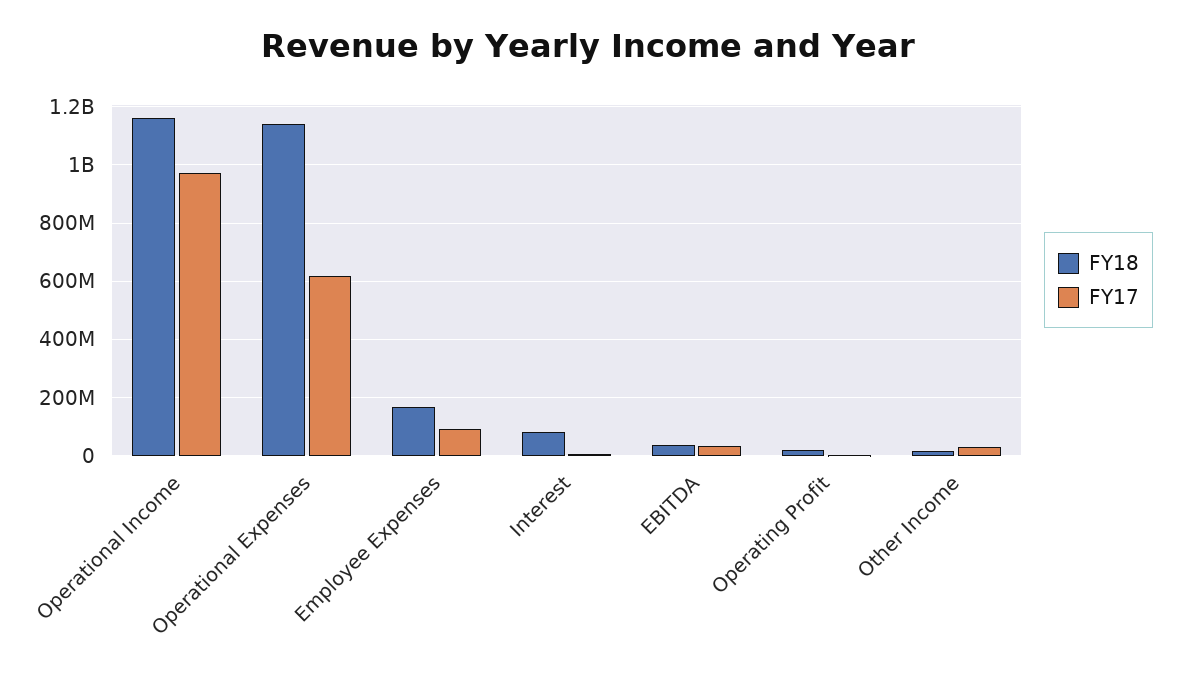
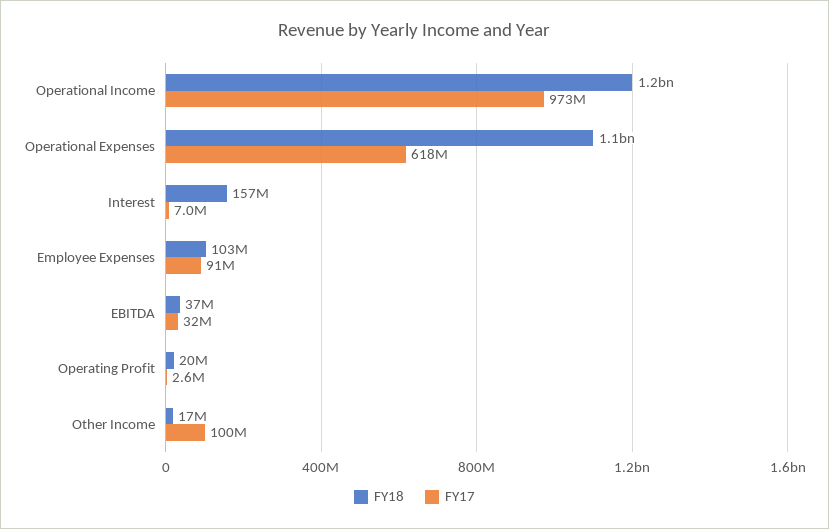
FY18, Employee Expenses: 175000000 -> 103000000
FY18, Interest: 75000000 -> 157000000
FY17, Other Income: 25000000 -> 100000000

